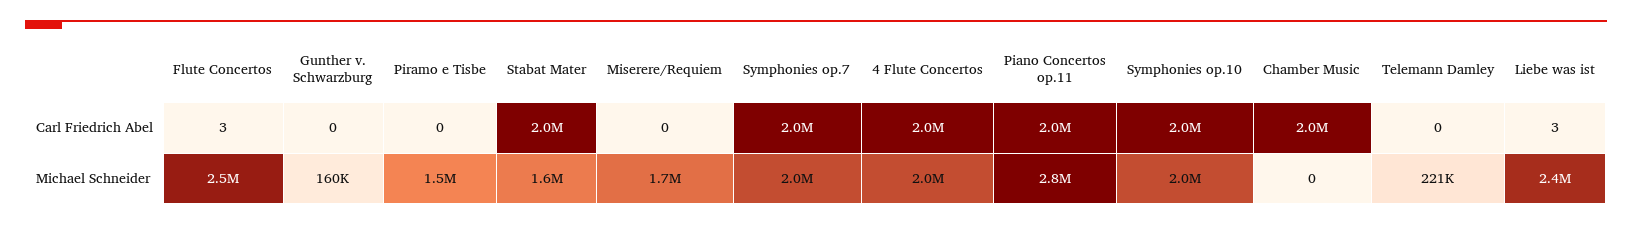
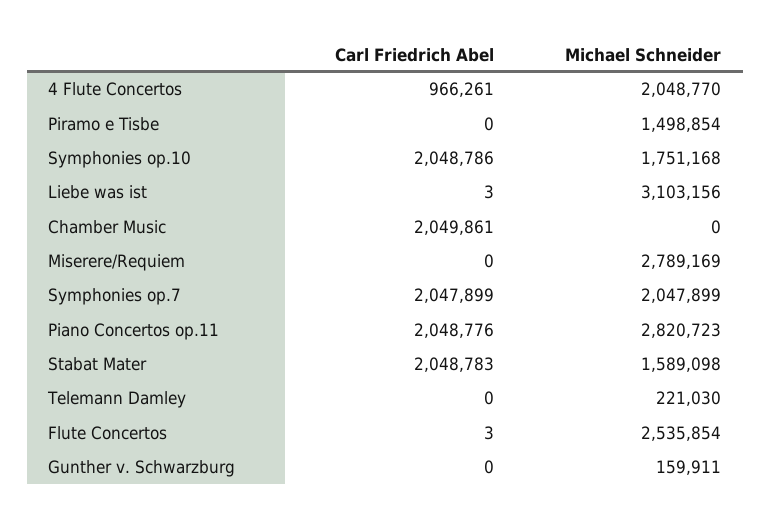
4 Flute Concertos, Carl Friedrich Abel: 2000000 -> 966261
Miserere/Requiem, Michael Schneider: 1700000 -> 2789169
Symphonies op.10, Michael Schneider: 2000000 -> 1751168
Liebe was ist, Michael Schneider: 2400000 -> 3103156

